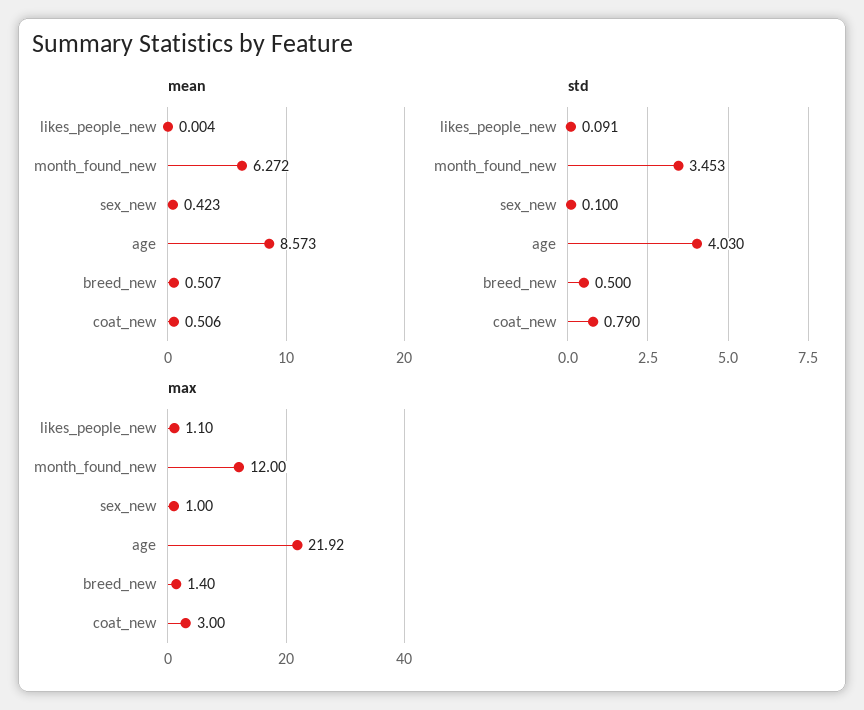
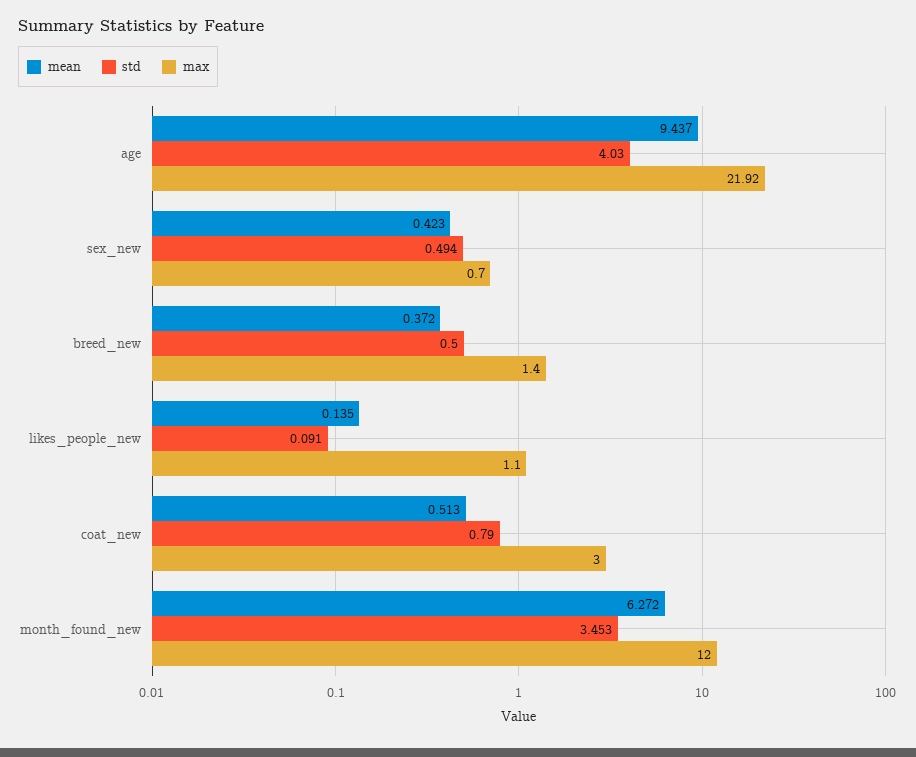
mean, likes_people_new: 0.004 -> 0.135
mean, age: 8.573 -> 9.437
mean, breed_new: 0.507 -> 0.372
mean, coat_new: 0.506 -> 0.513
std, sex_new: 0.1 -> 0.494
max, sex_new: 1 -> 0.7

